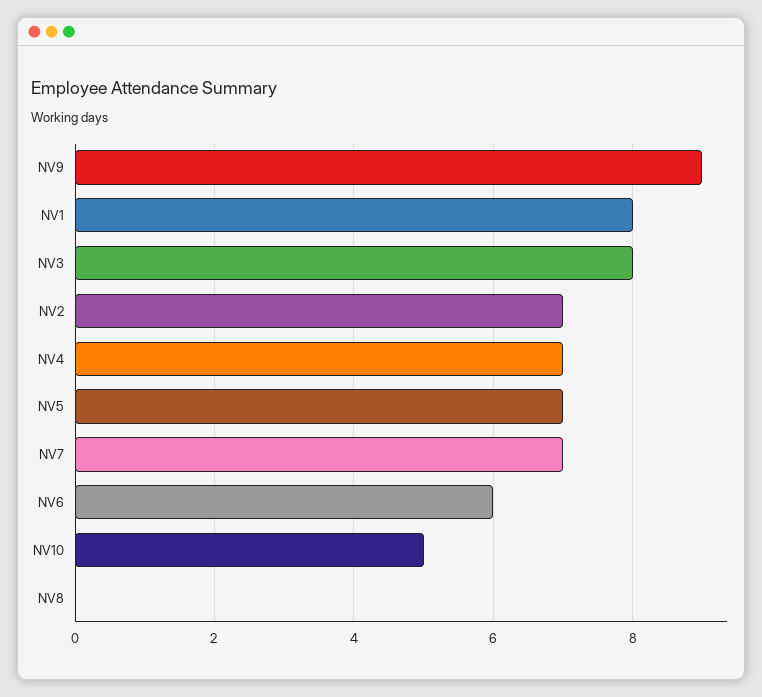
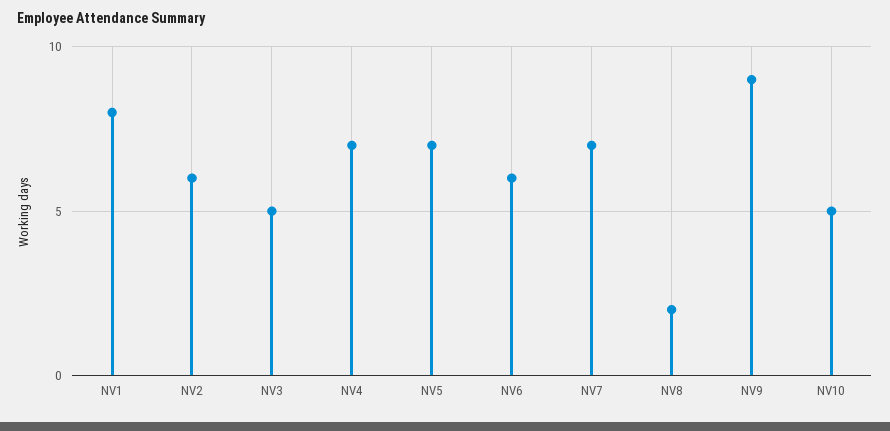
NV3: 8 -> 5
NV2: 7 -> 6
NV8: 0 -> 2

